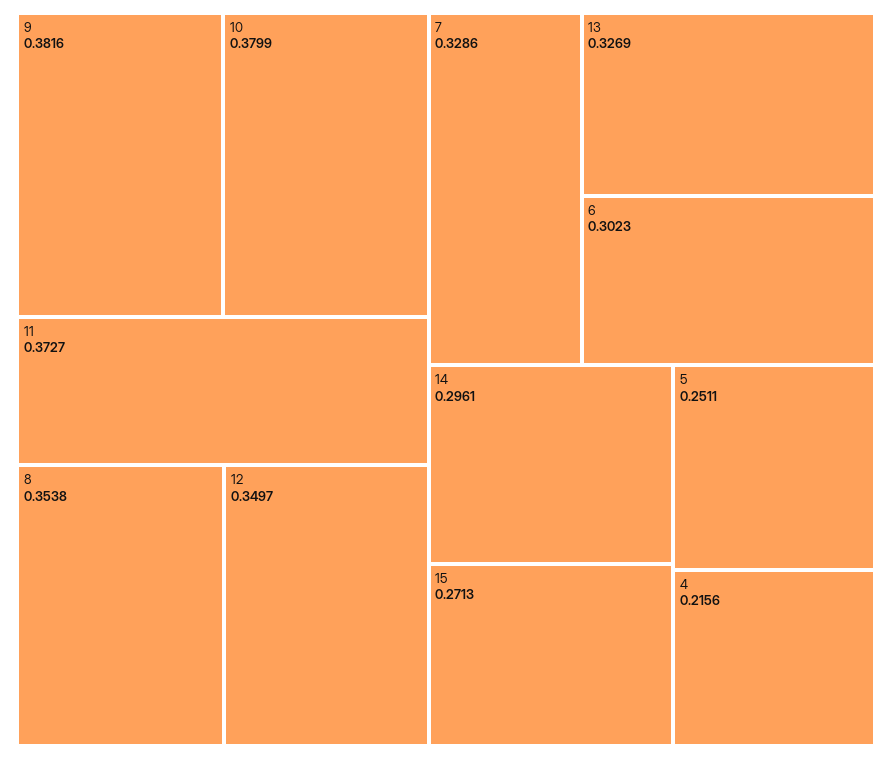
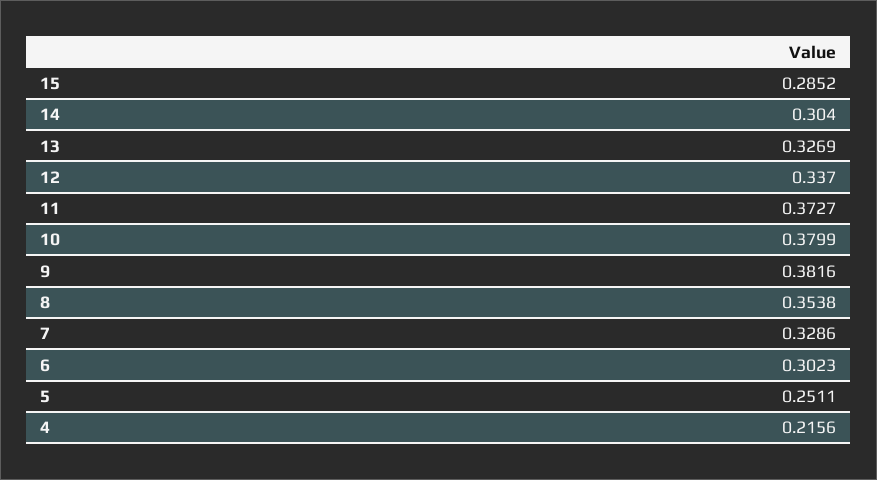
12: 0.3497 -> 0.337
14: 0.2961 -> 0.304
15: 0.2713 -> 0.2852

